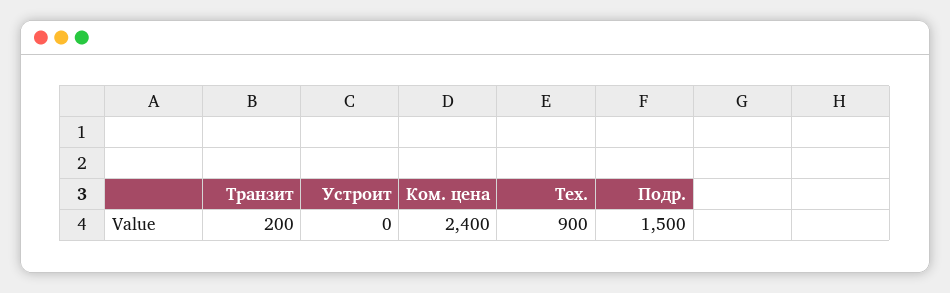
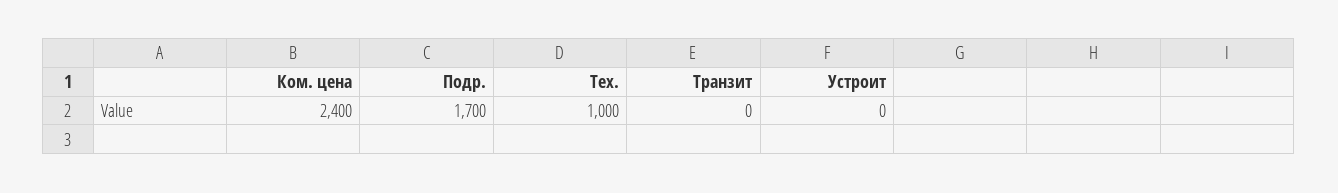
Транзит: 200 -> 0
Тех.: 900 -> 1000
Подр.: 1500 -> 1700

